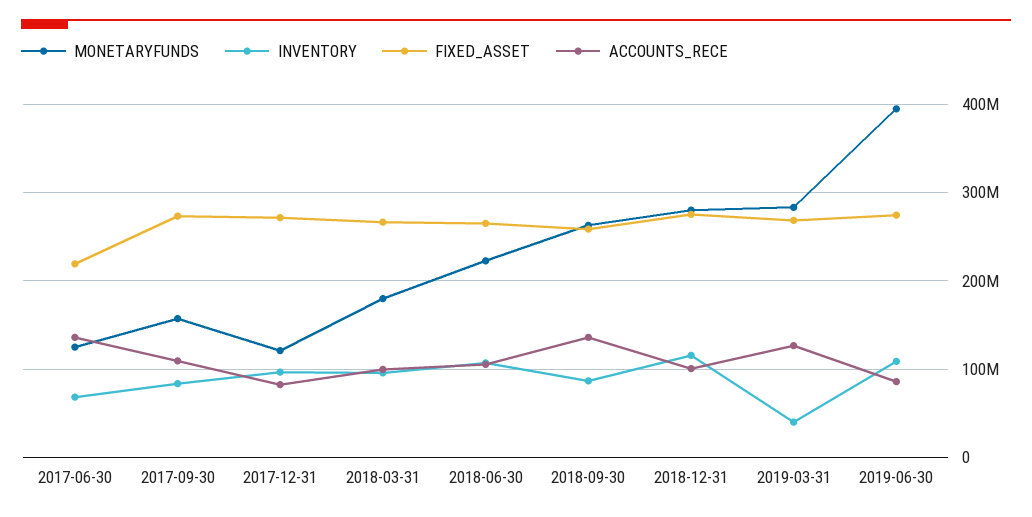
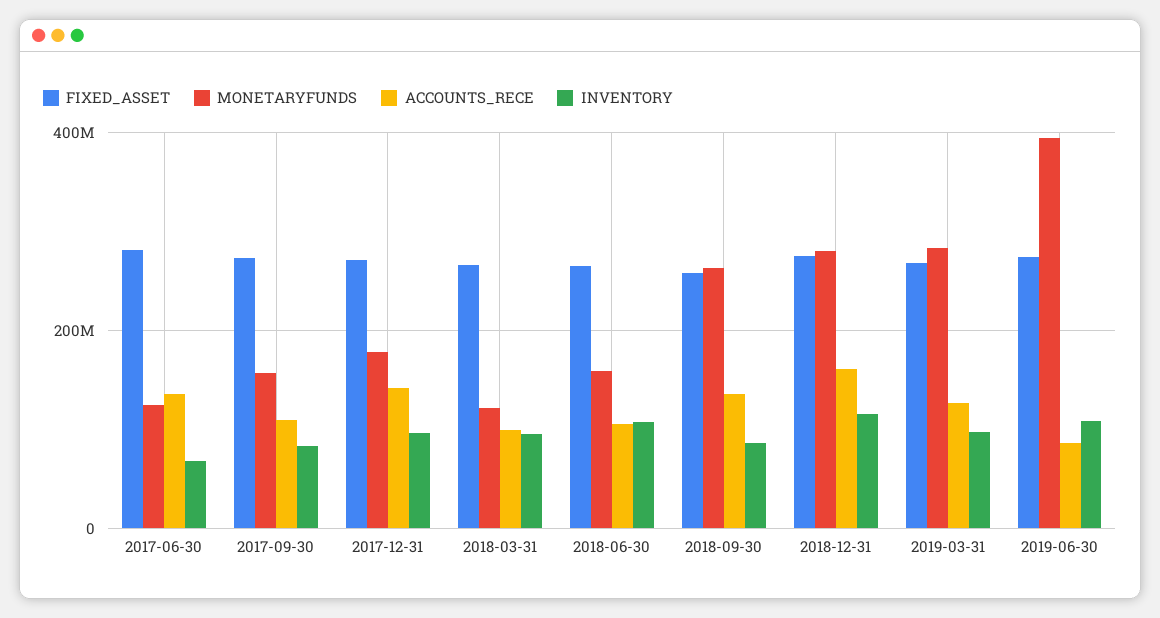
FIXED_ASSET, 2017-06-30: 220000000 -> 280000000
MONETARYFUNDS, 2017-12-31: 120000000 -> 180000000
ACCOUNTS_RECE, 2017-12-31: 80000000 -> 140000000
MONETARYFUNDS, 2018-03-31: 180000000 -> 120000000
MONETARYFUNDS, 2018-06-30: 220000000 -> 160000000
ACCOUNTS_RECE, 2018-12-31: 100000000 -> 160000000
INVENTORY, 2019-03-31: 40000000 -> 100000000

